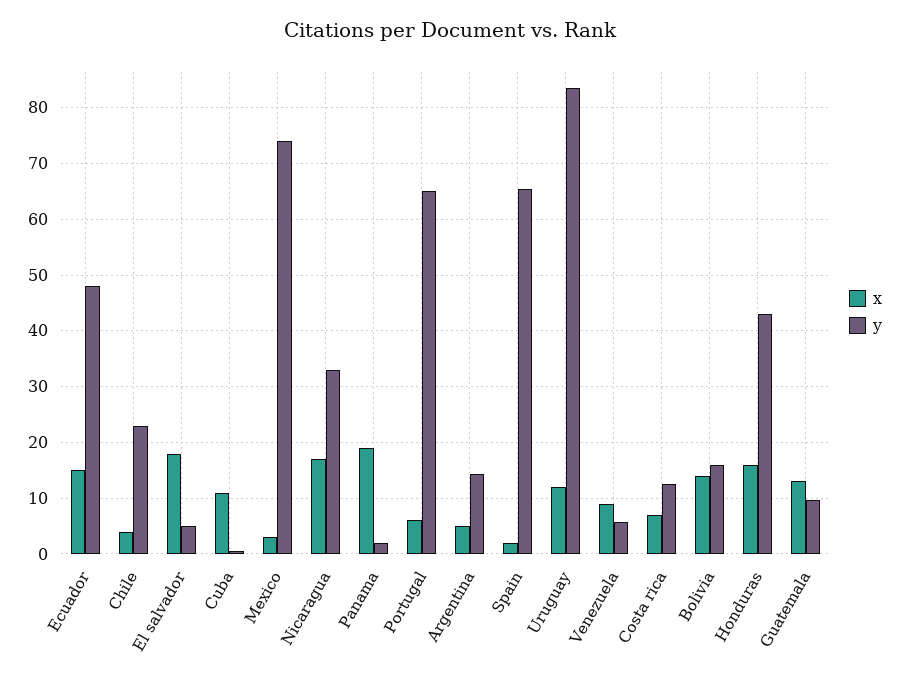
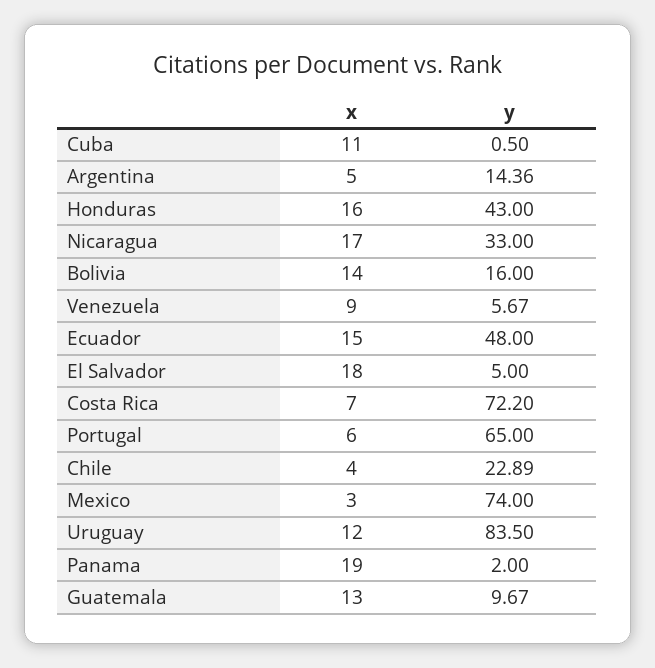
x, Spain: 2 -> none
y, Spain: 66 -> none
y, Costa rica: 12 -> 72.2

